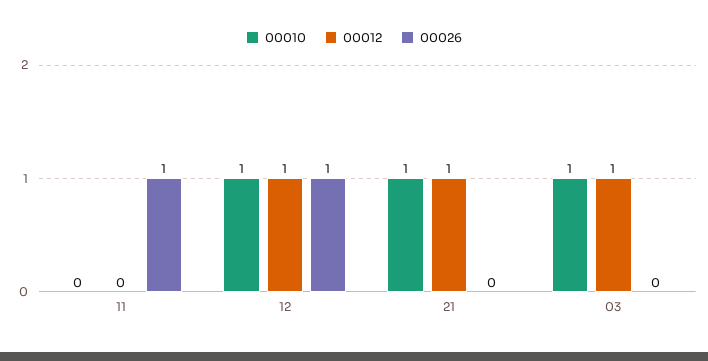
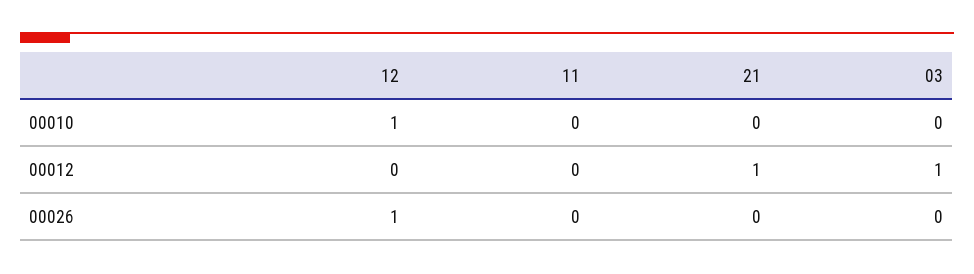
00026, 11: 1 -> 0
00012, 12: 1 -> 0
00010, 21: 1 -> 0
00010, 03: 1 -> 0

